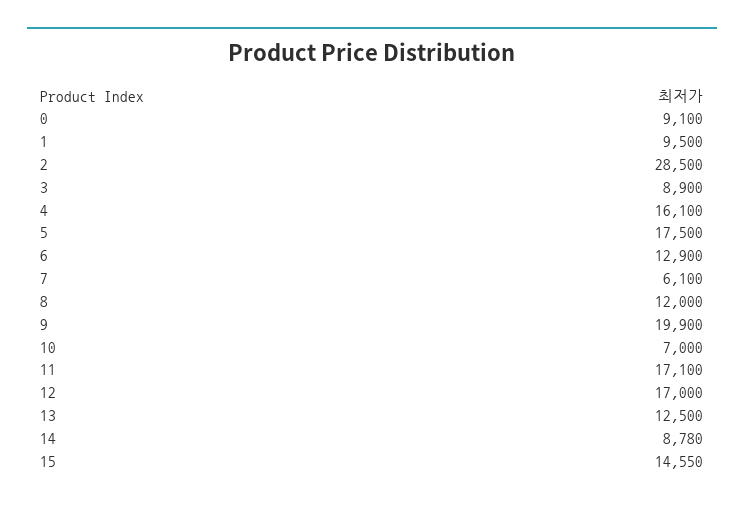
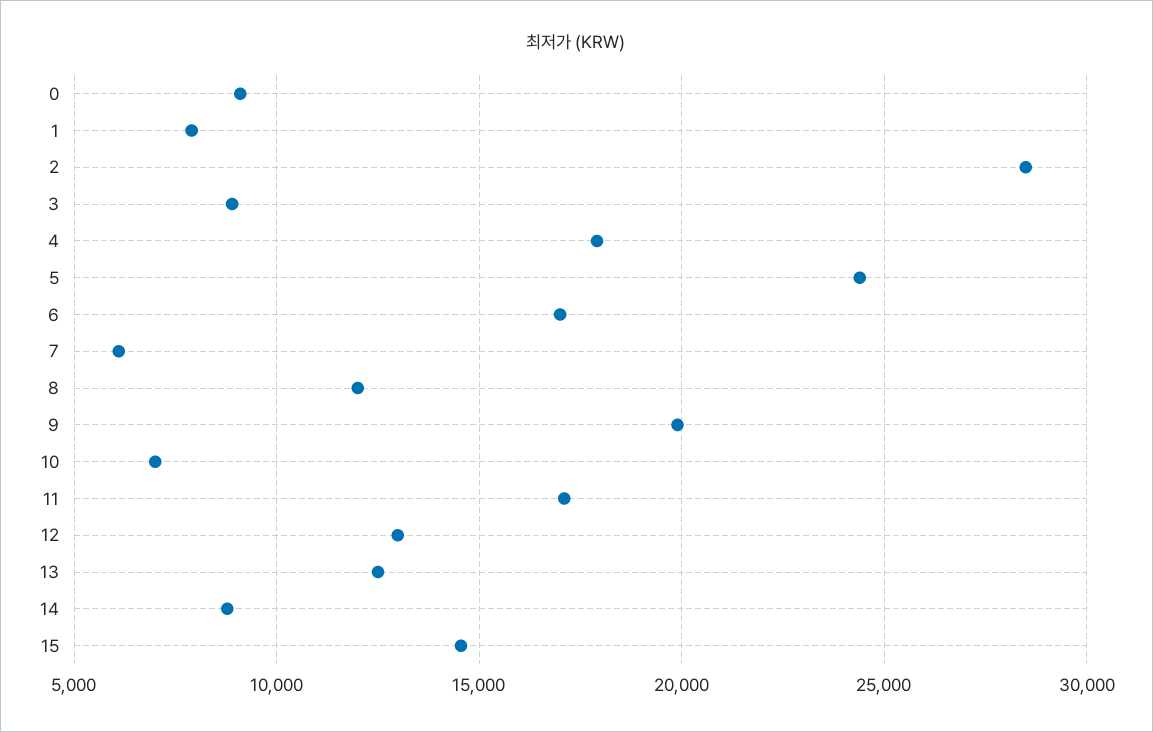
1: 9500 -> 8000
4: 16100 -> 18000
5: 17500 -> 24500
6: 12900 -> 17000
12: 17000 -> 13000

